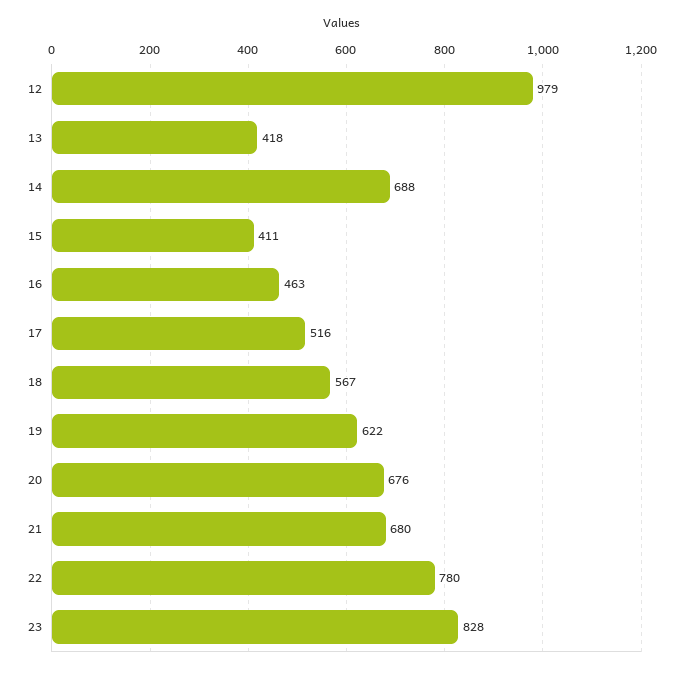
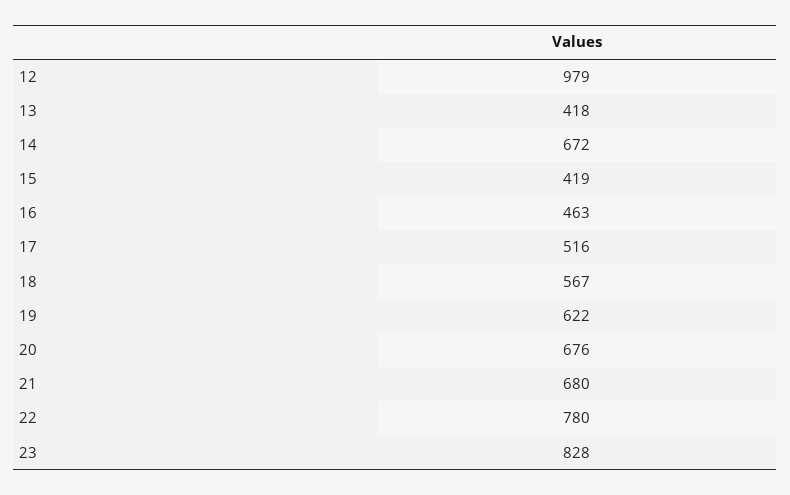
14: 688 -> 672
15: 411 -> 419

